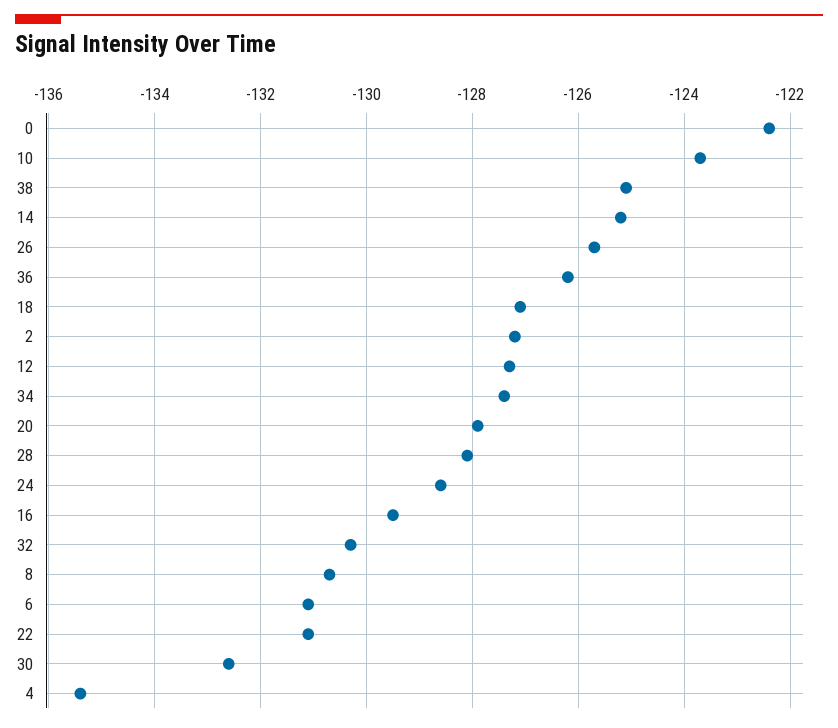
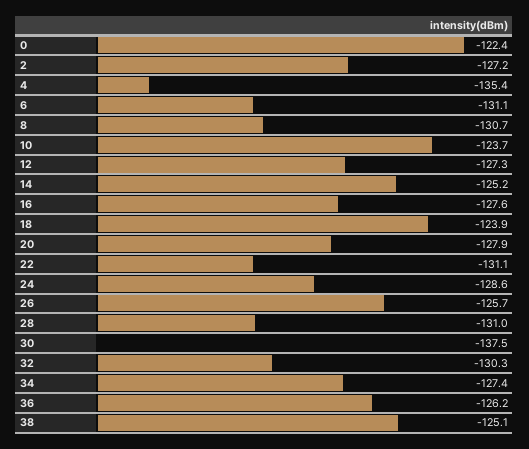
18: -127 -> -123.9
28: -128 -> -131
16: -129.5 -> -127.6
30: -132.5 -> -137.5

